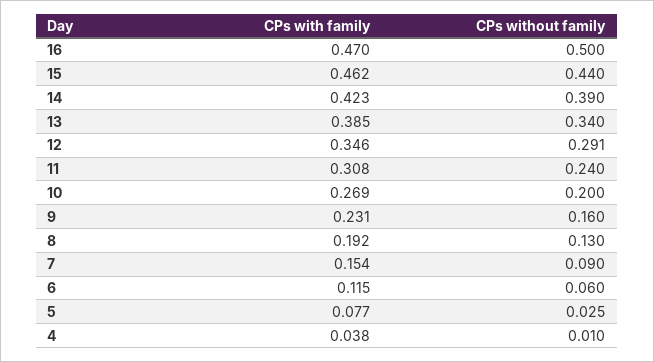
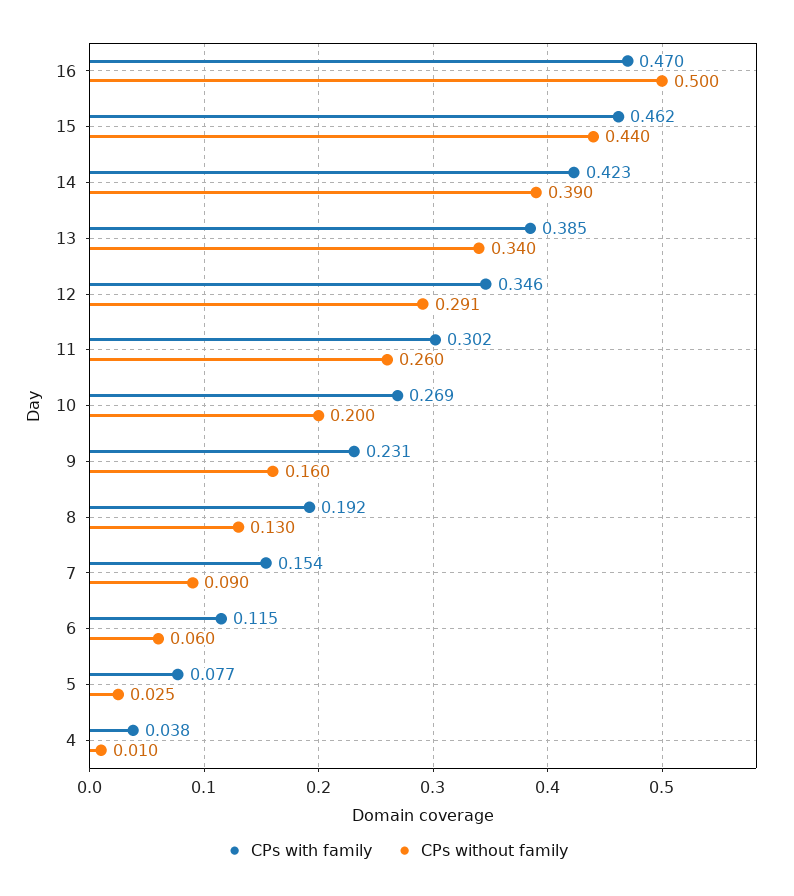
CPs with family, 11: 0.308 -> 0.302
CPs without family, 11: 0.24 -> 0.26

